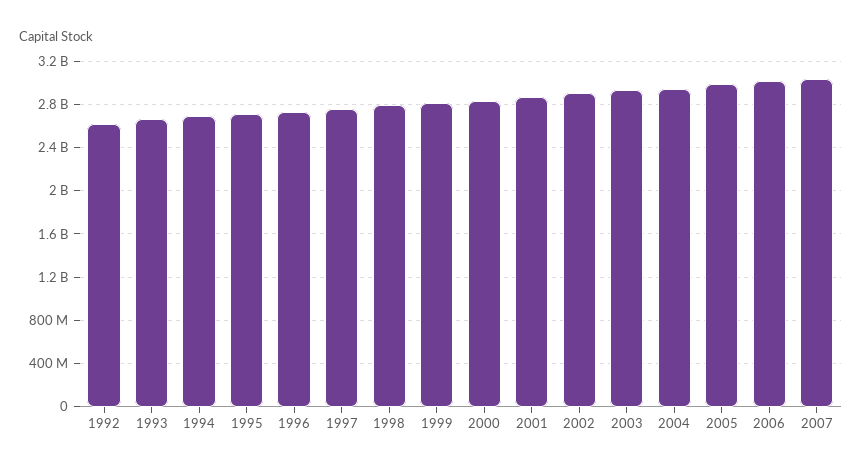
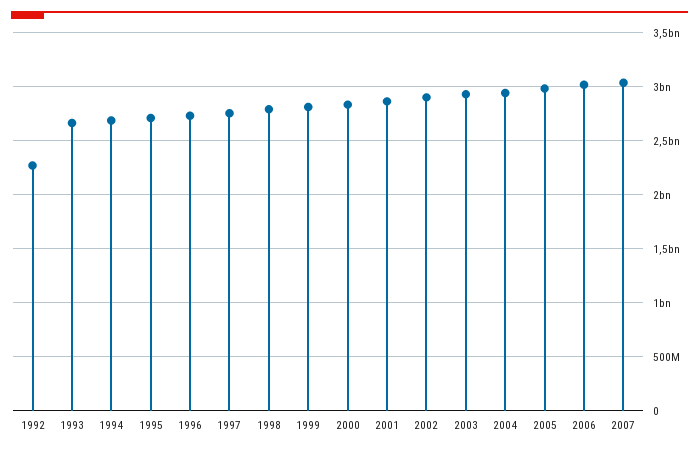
1992: 2600000000 -> 2300000000

